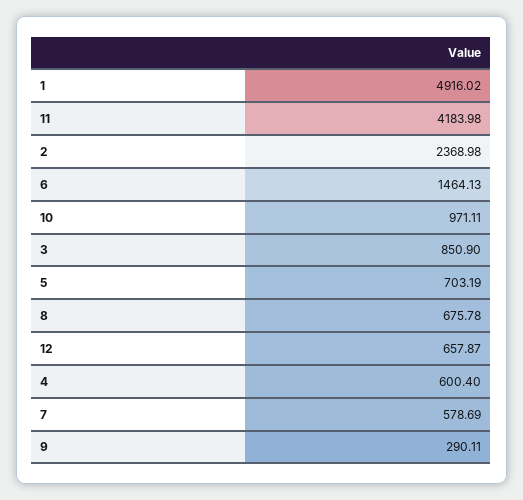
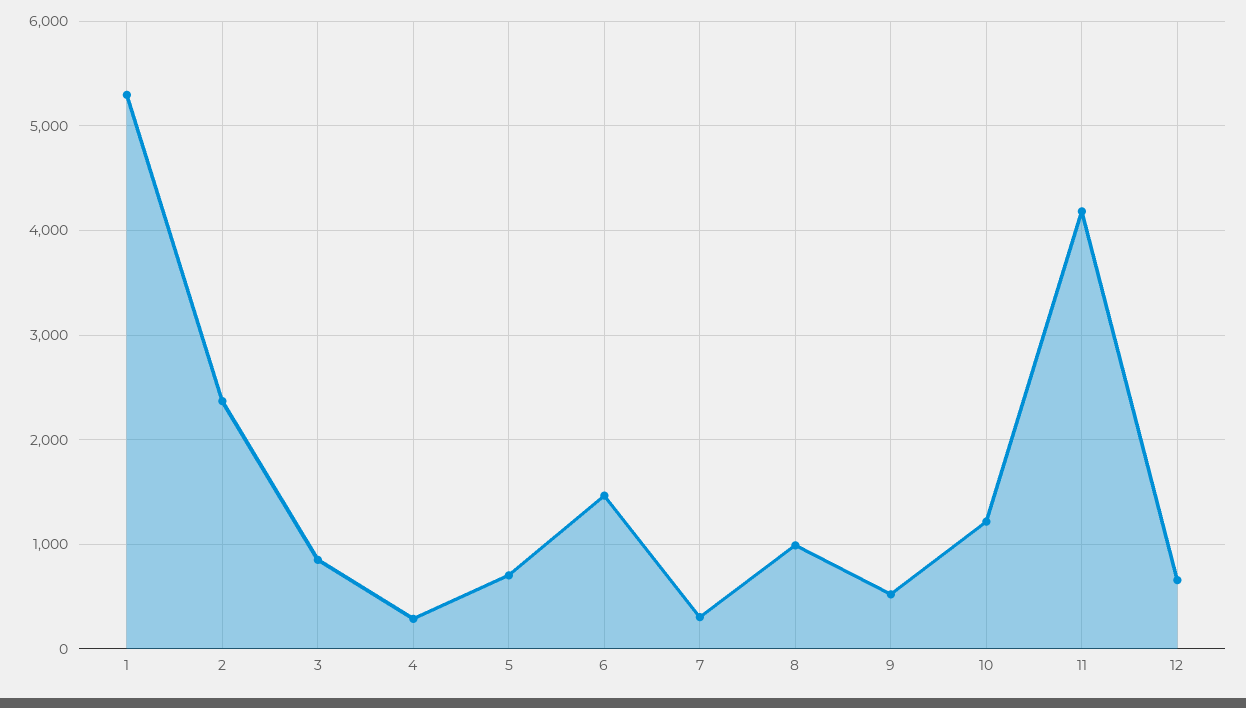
1: 4916.02 -> 5300
10: 971.11 -> 1200
8: 675.78 -> 1000
4: 600.4 -> 300
7: 578.69 -> 300
9: 290.11 -> 500

